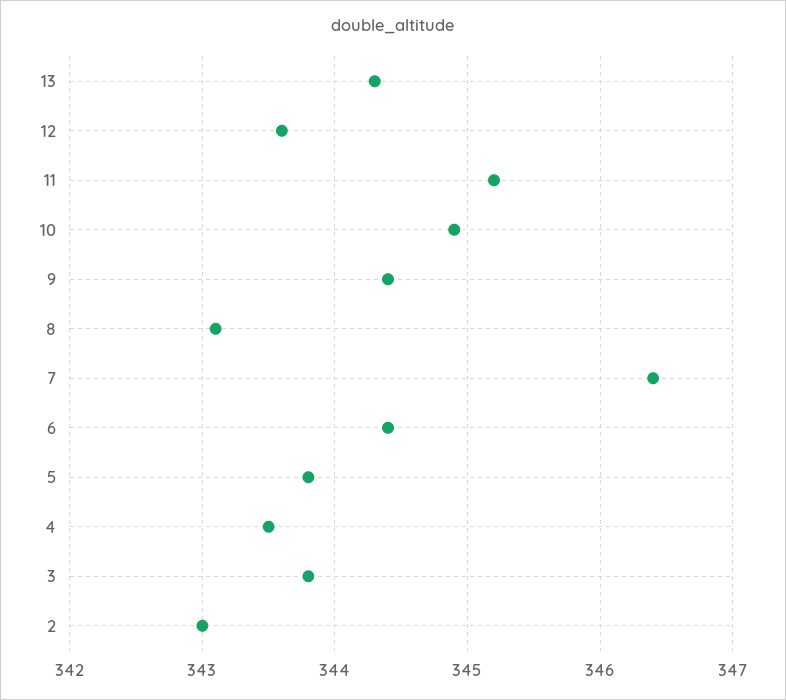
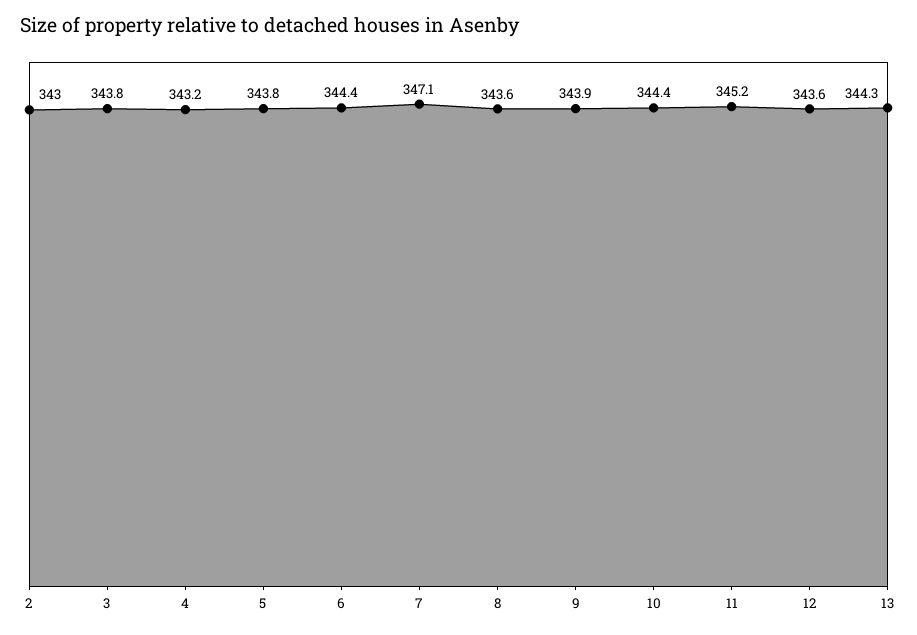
10: 344.9 -> 344.4
9: 344.4 -> 343.9
8: 343.1 -> 343.6
7: 346.4 -> 347.1
4: 343.5 -> 343.2

